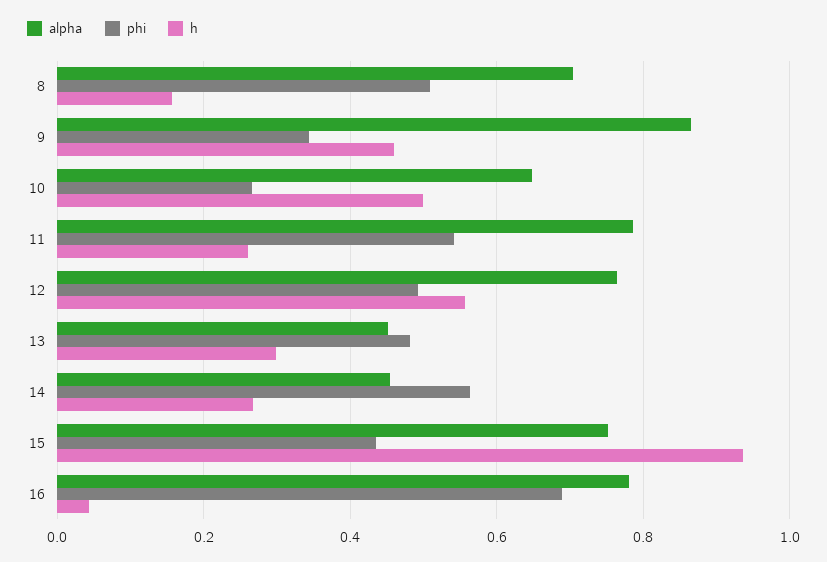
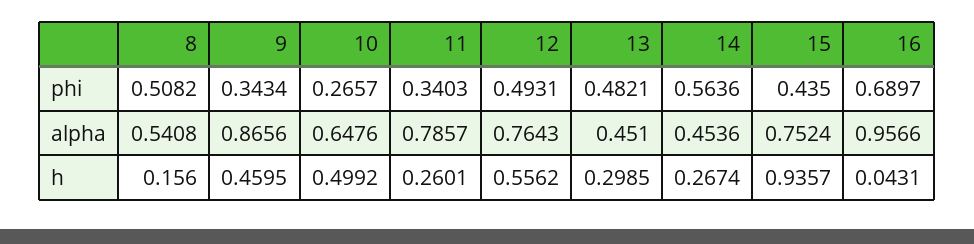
alpha, 8: 0.7 -> 0.5408
phi, 11: 0.54 -> 0.3403
alpha, 16: 0.78 -> 0.9566

